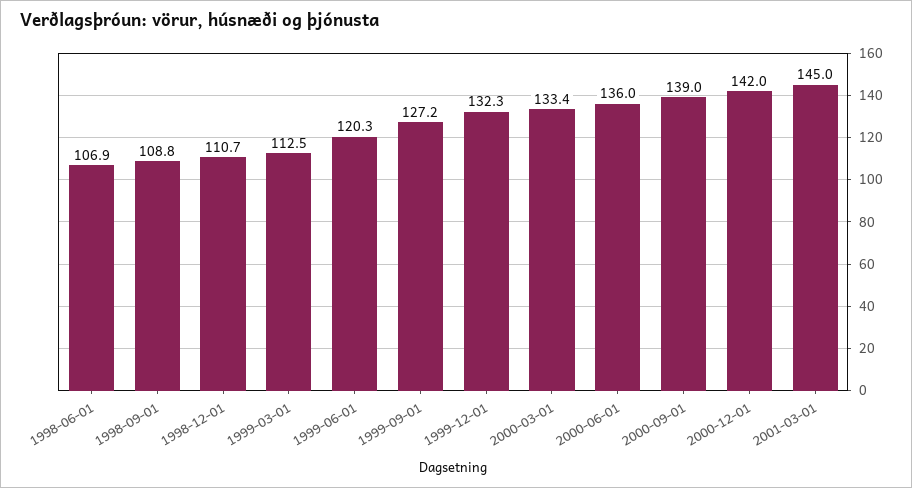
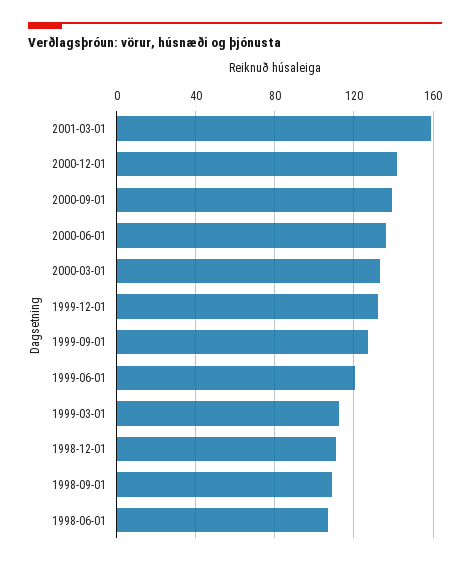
2001-03-01: 145 -> 160

